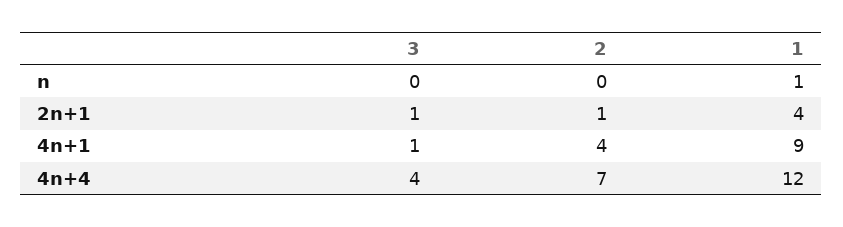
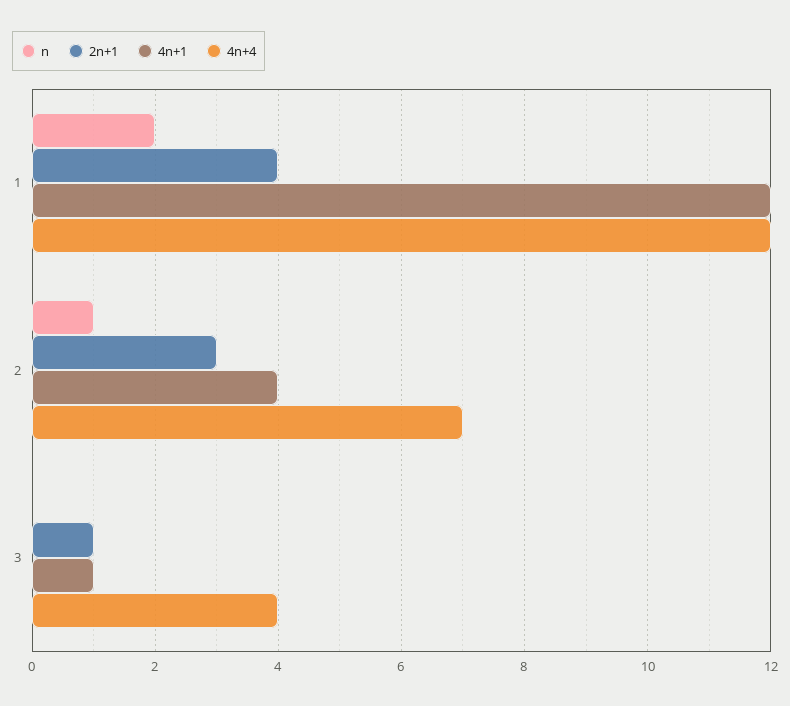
n, 2: 0 -> 1
n, 1: 1 -> 2
2n+1, 2: 1 -> 3
4n+1, 1: 9 -> 12

